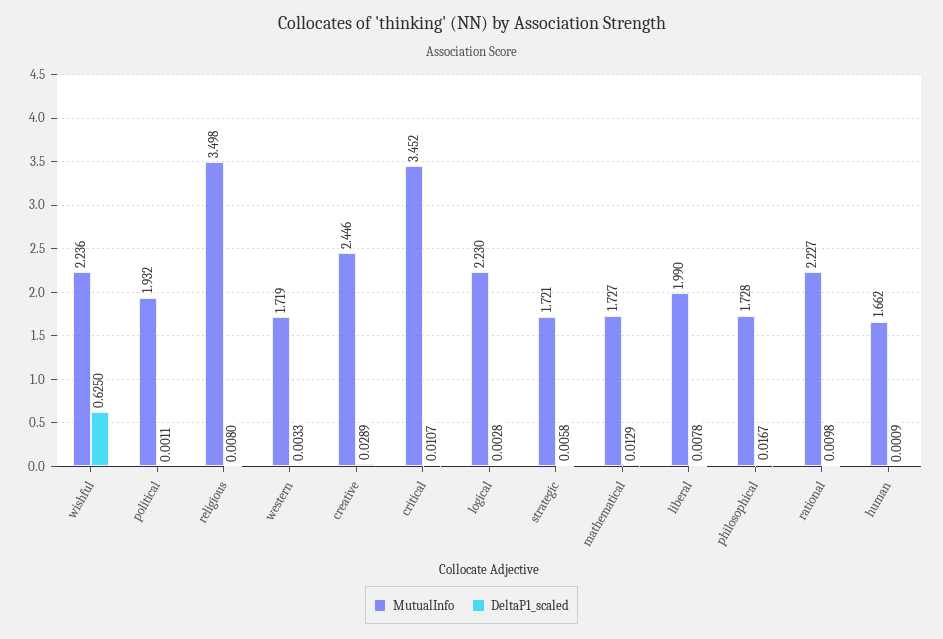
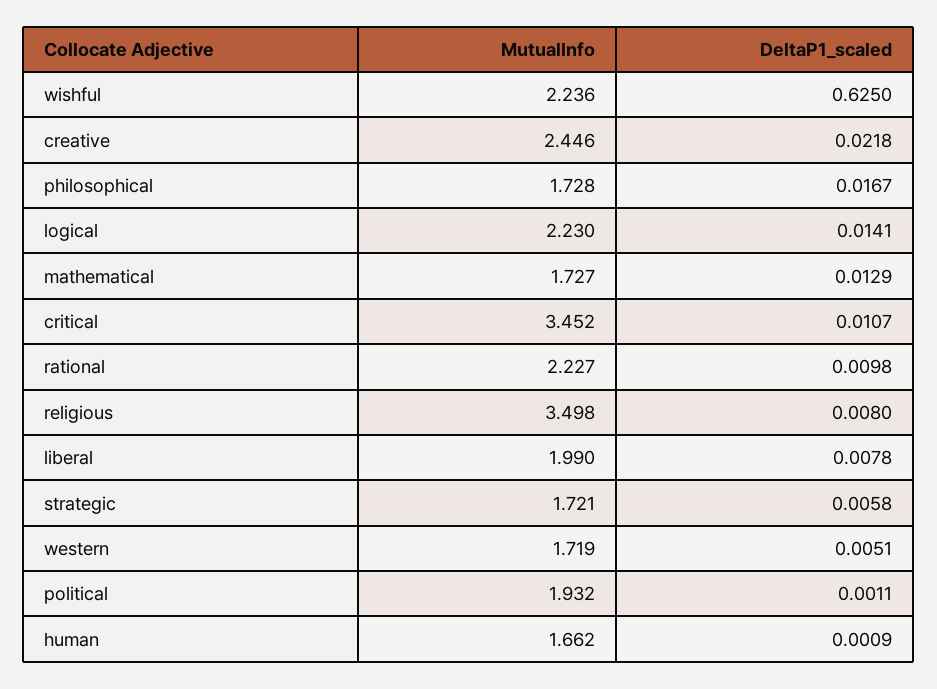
DeltaP1_scaled, western: 0.0033 -> 0.0051
DeltaP1_scaled, creative: 0.0289 -> 0.0218
DeltaP1_scaled, logical: 0.0028 -> 0.0141

